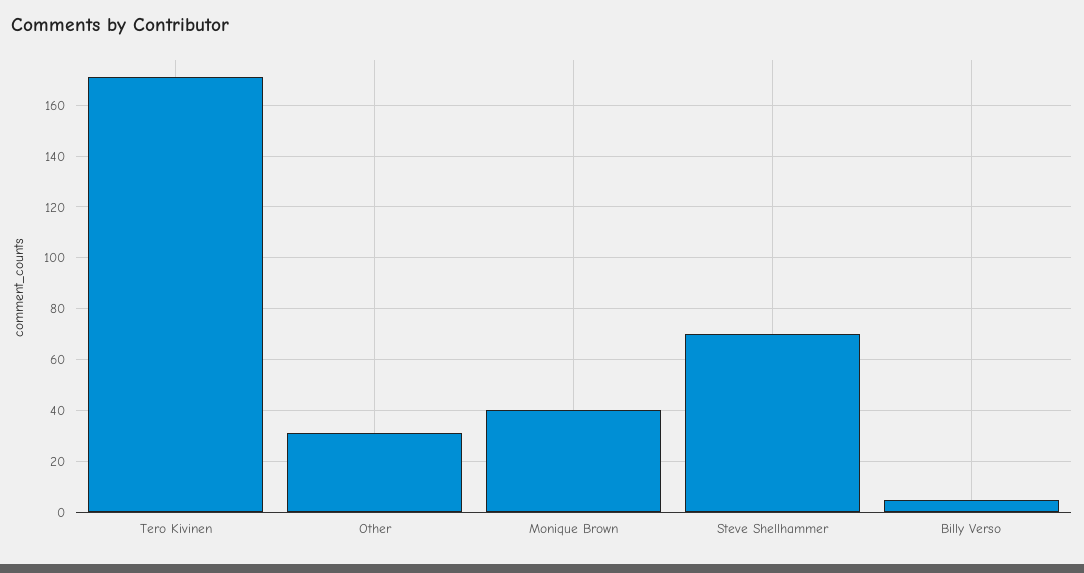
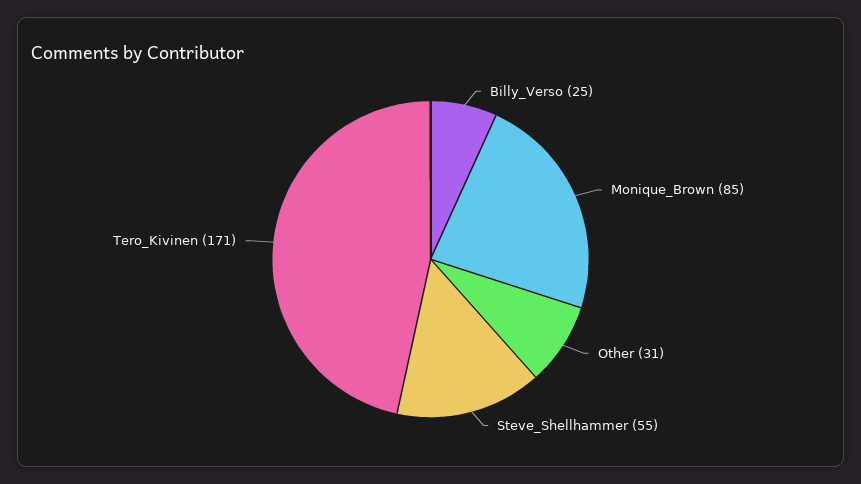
Monique Brown: 40 -> 85
Steve Shellhammer: 70 -> 55
Billy Verso: 5 -> 25

